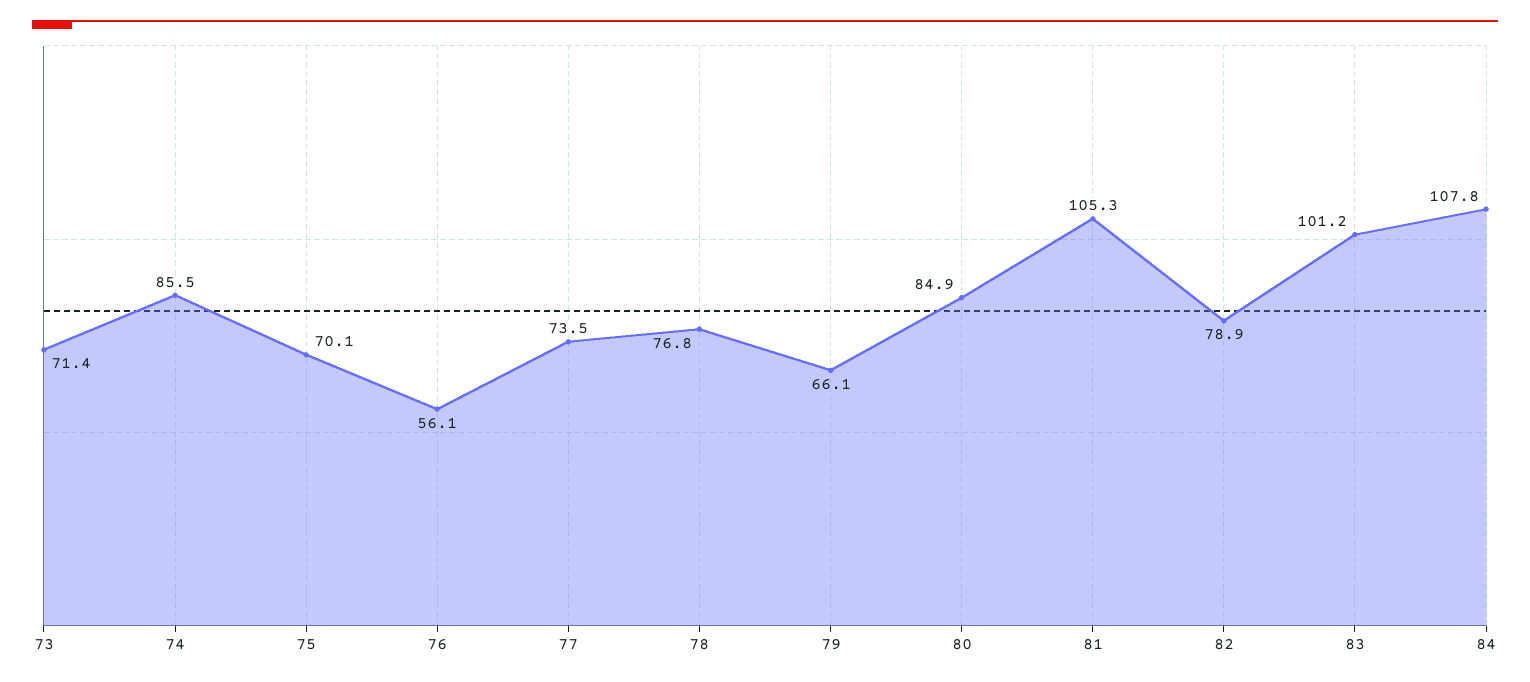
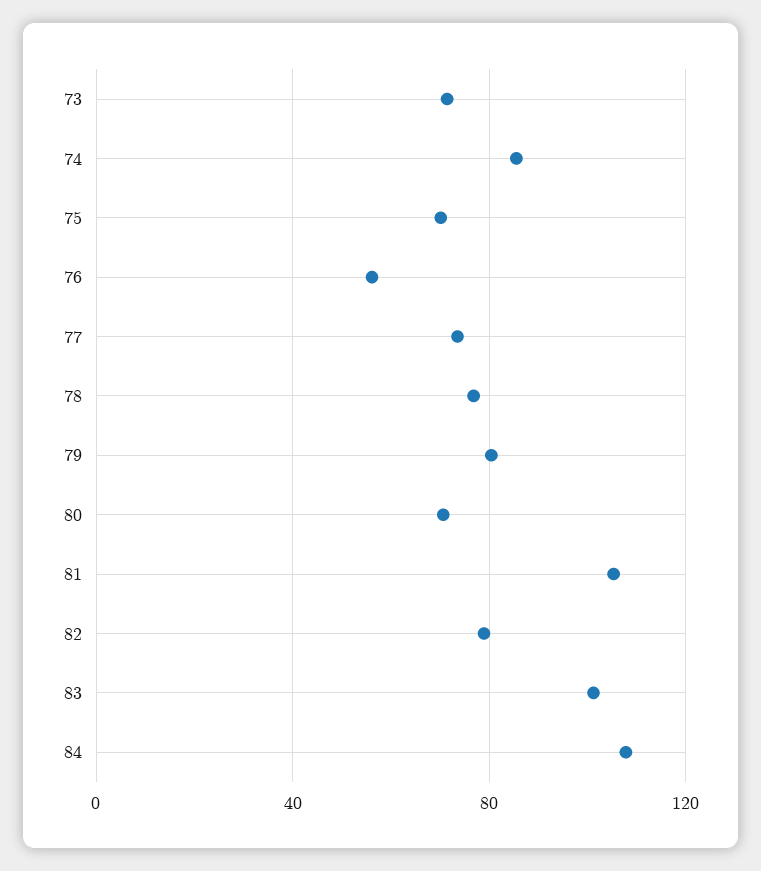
79: 66.1 -> 80
80: 84.9 -> 70

